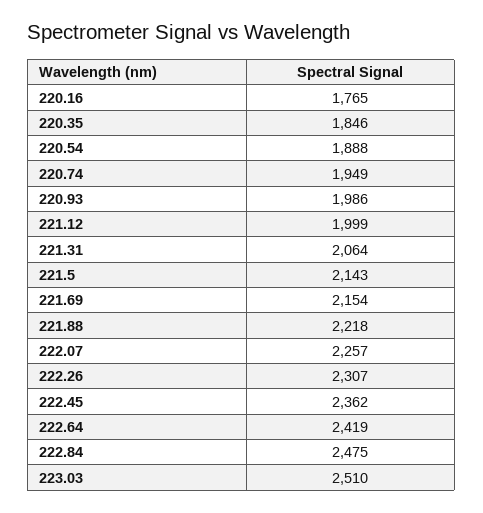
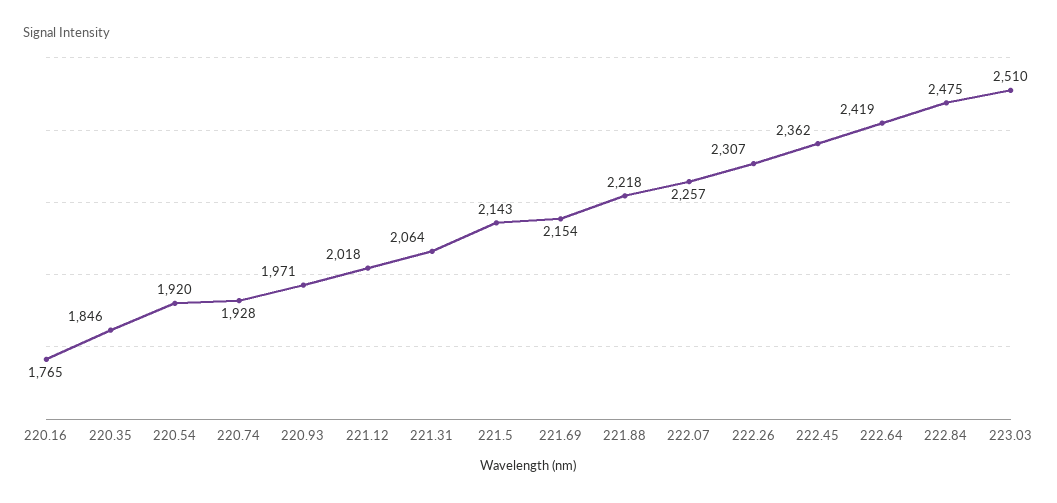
220.54: 1888 -> 1920
220.74: 1949 -> 1928
220.93: 1986 -> 1971
221.12: 1999 -> 2018

